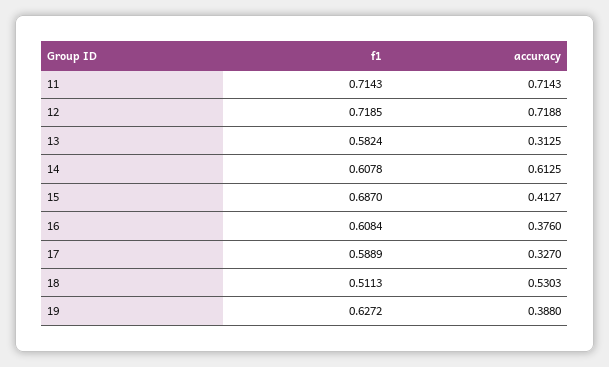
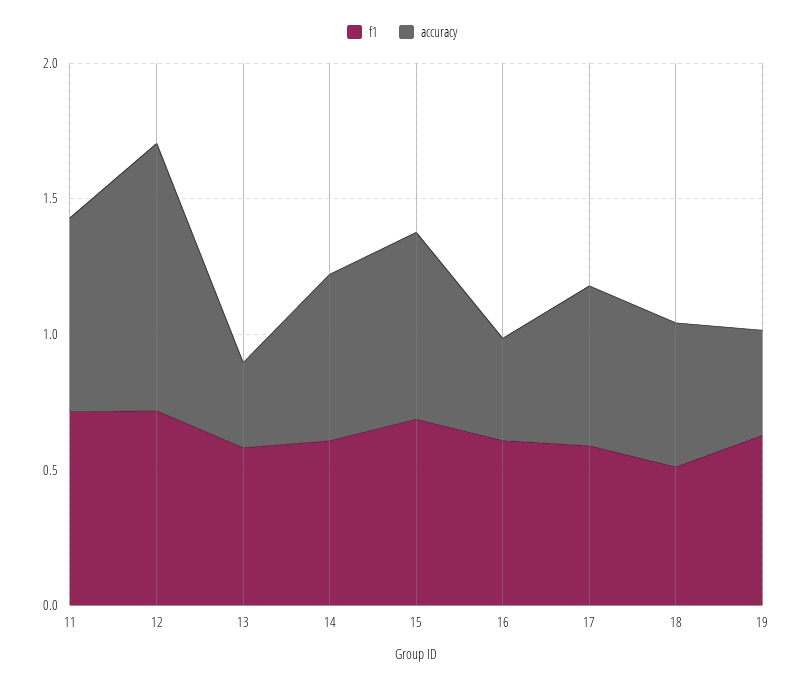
accuracy, 12: 0.7188 -> 1
accuracy, 15: 0.4127 -> 0.7
accuracy, 17: 0.327 -> 0.6

